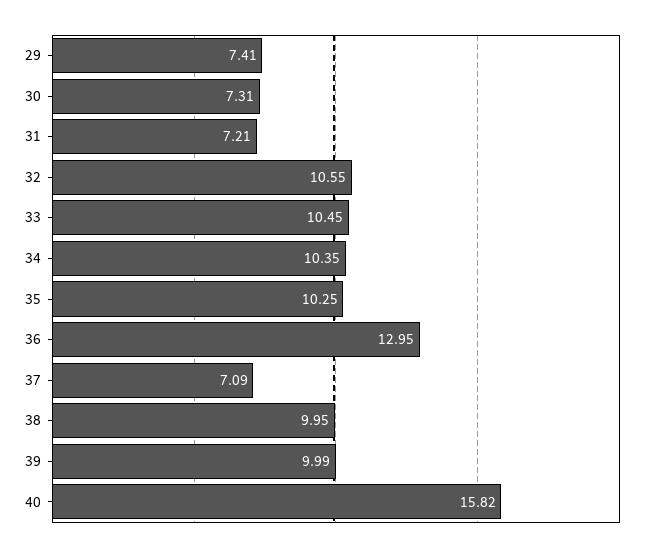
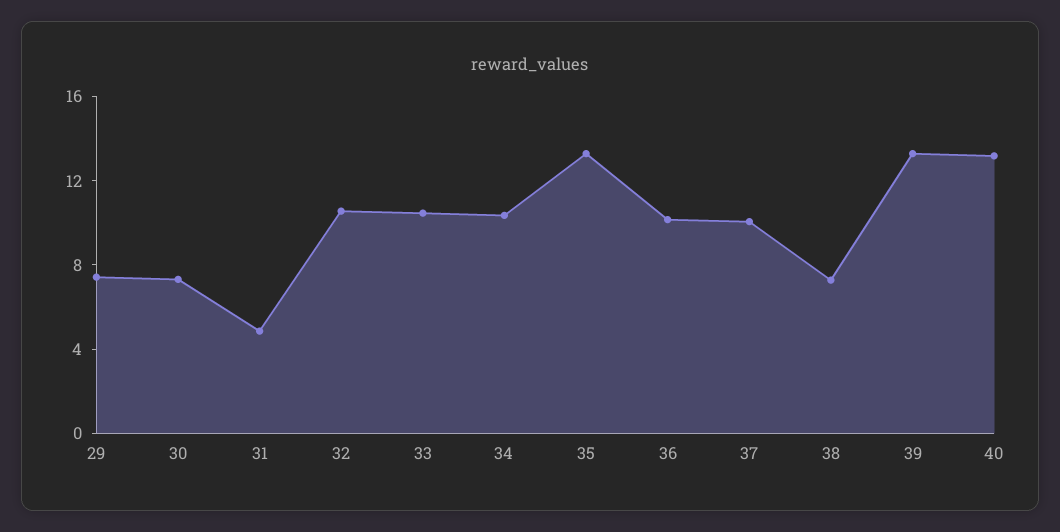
31: 7.21 -> 5
35: 10.25 -> 13
36: 12.95 -> 10
37: 7.09 -> 10
38: 9.95 -> 7
39: 9.99 -> 13
40: 15.82 -> 13

